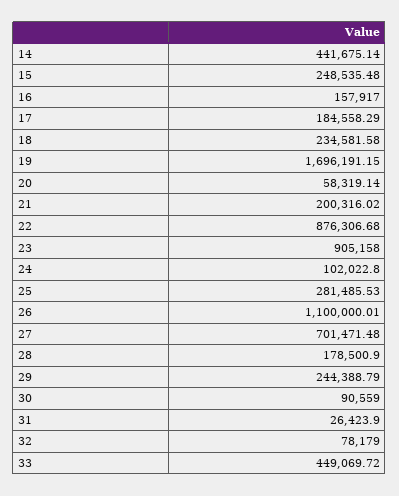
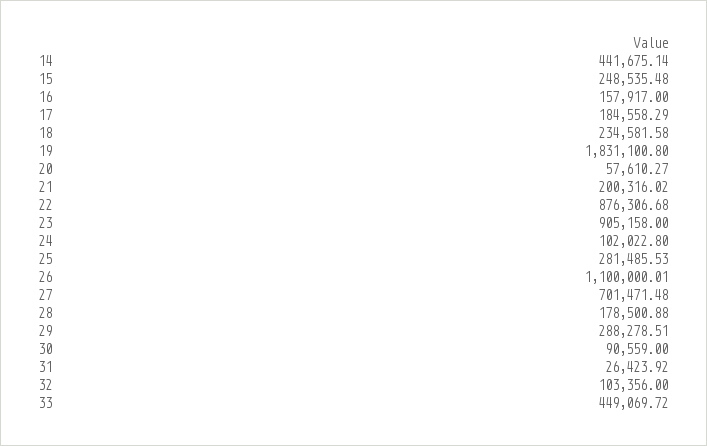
19: 1696191.15 -> 1831100.8
20: 58319.14 -> 57610.27
28: 178500.9 -> 178500.88
29: 244388.79 -> 288278.51
31: 26423.9 -> 26423.92
32: 78179 -> 103356

